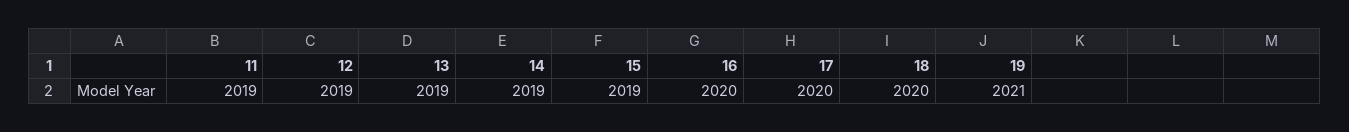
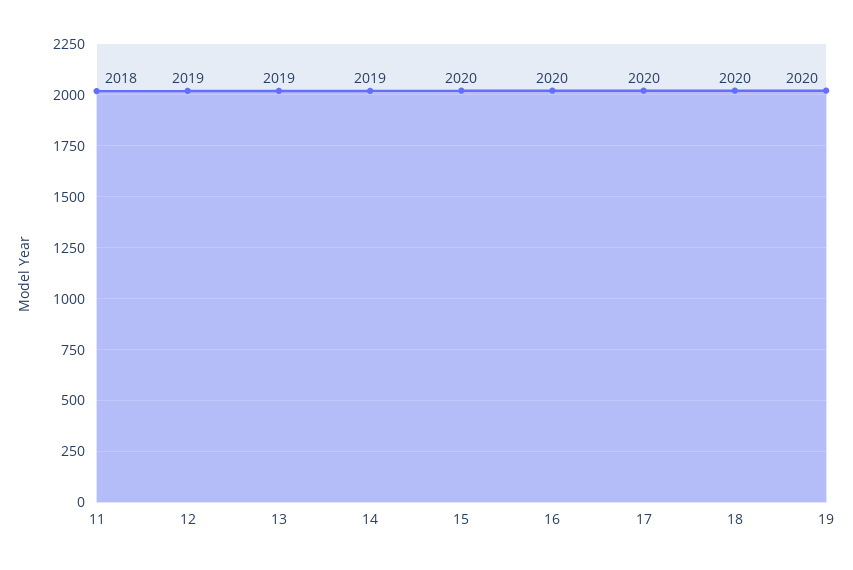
11: 2019 -> 2018
15: 2019 -> 2020
19: 2021 -> 2020

